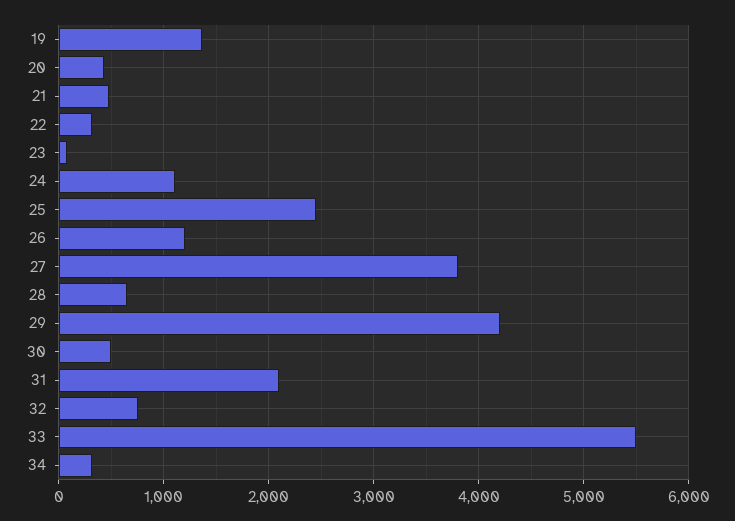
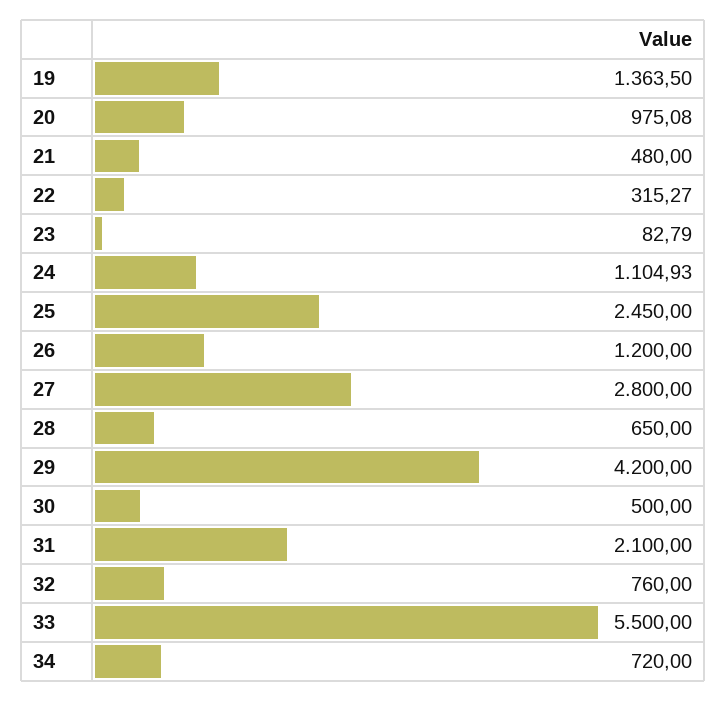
20: 400 -> 975.08
27: 3800 -> 2800
34: 300 -> 720

